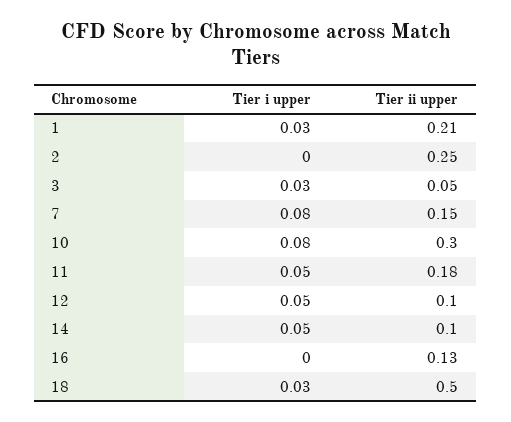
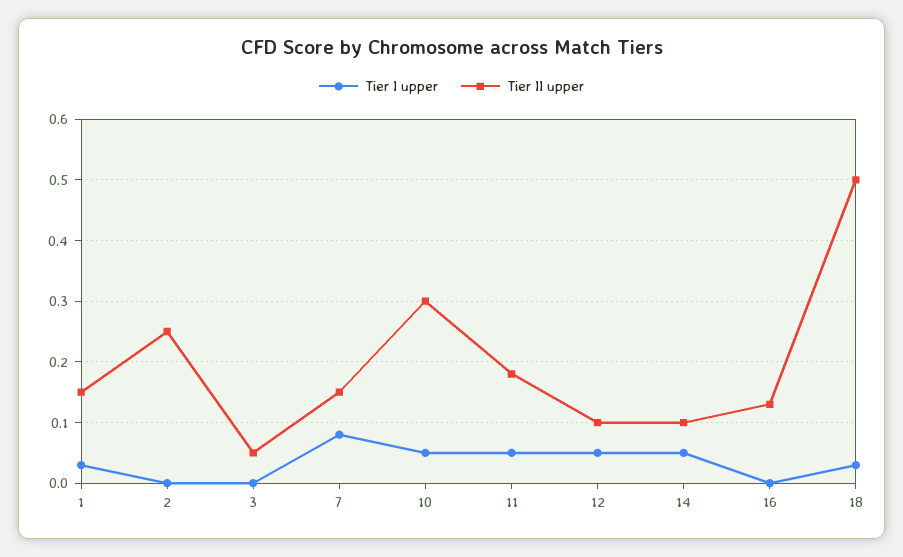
Tier ii upper, 1: 0.21 -> 0.15
Tier i upper, 3: 0.03 -> 0
Tier i upper, 10: 0.08 -> 0.05

